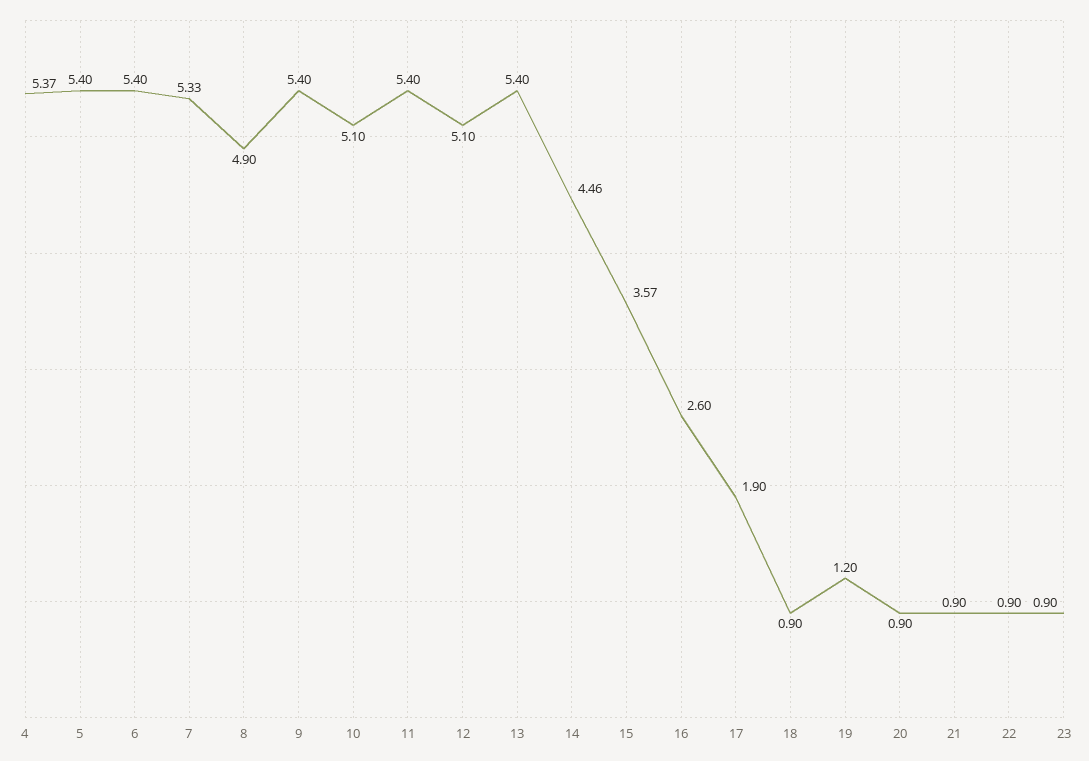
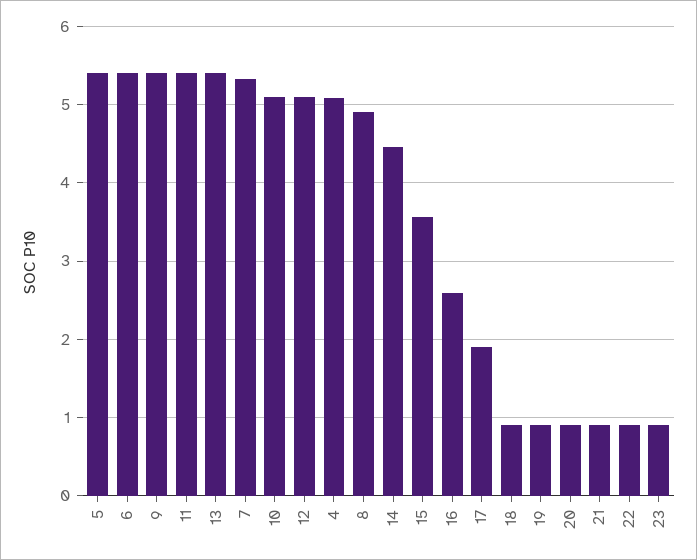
4: 5.37 -> 5.1
19: 1.2 -> 0.9

